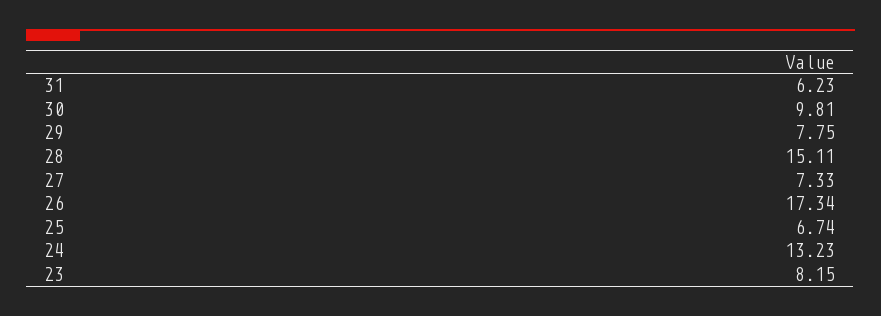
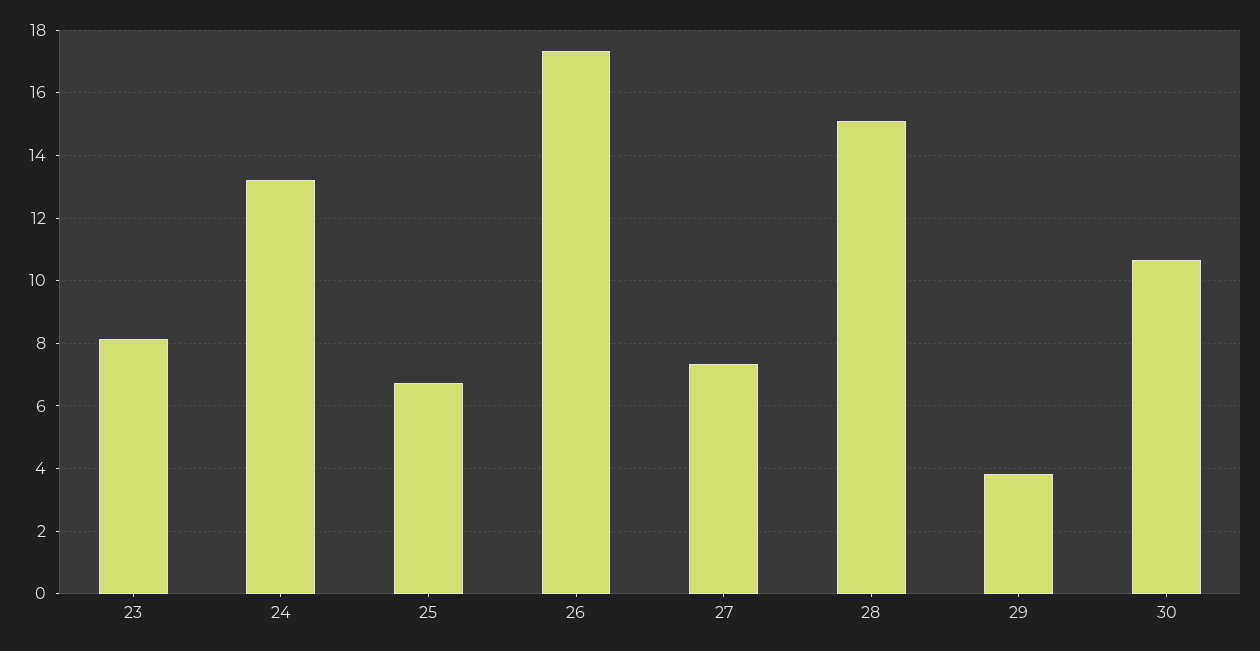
31: 6.23 -> none
30: 9.81 -> 10.6
29: 7.75 -> 3.8

